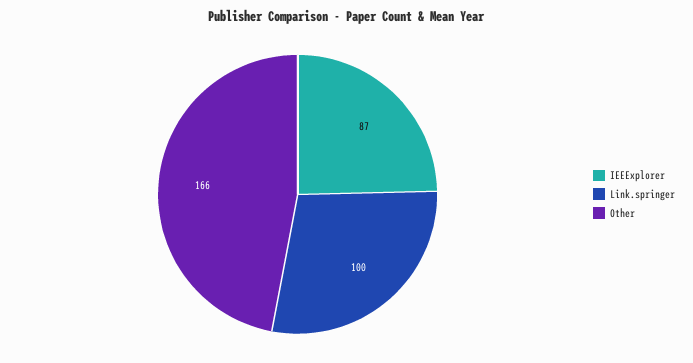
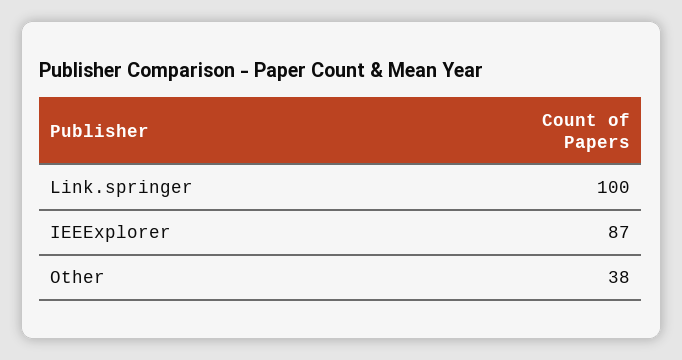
Other: 166 -> 38

